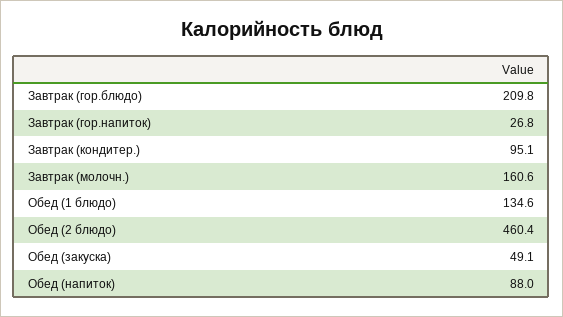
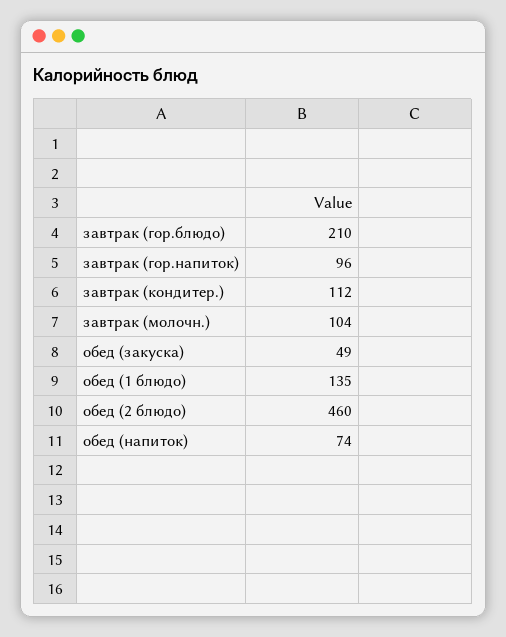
Завтрак (гор.напиток): 26.8 -> 96
Завтрак (кондитер.): 95.1 -> 112
Завтрак (молочн.): 160.6 -> 104
Обед (напиток): 88 -> 74

